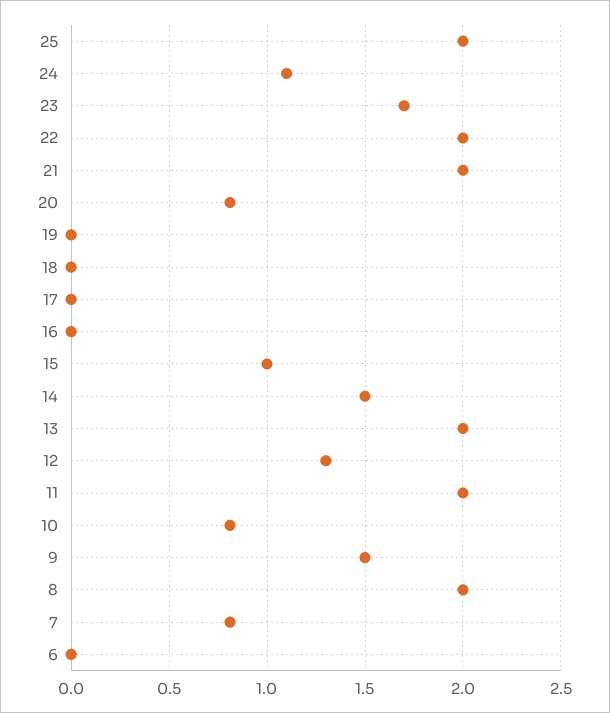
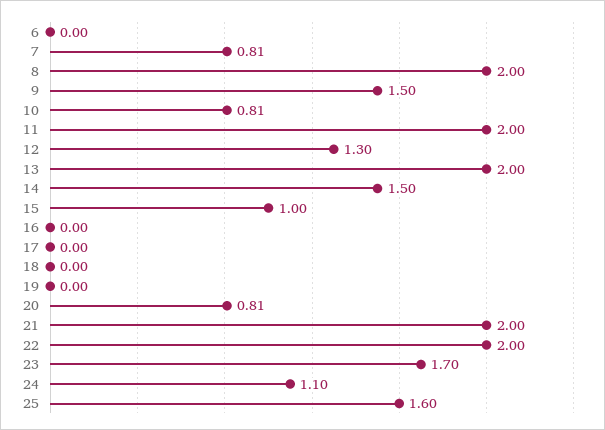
25: 2 -> 1.6

